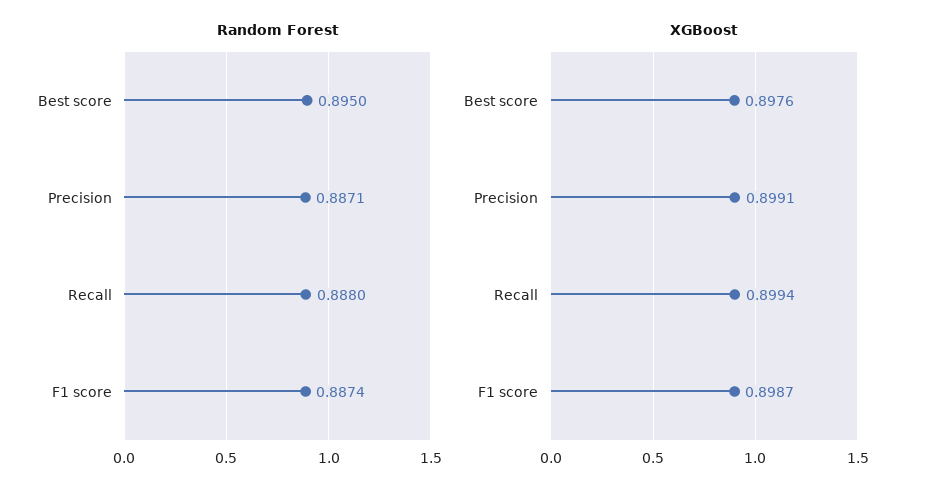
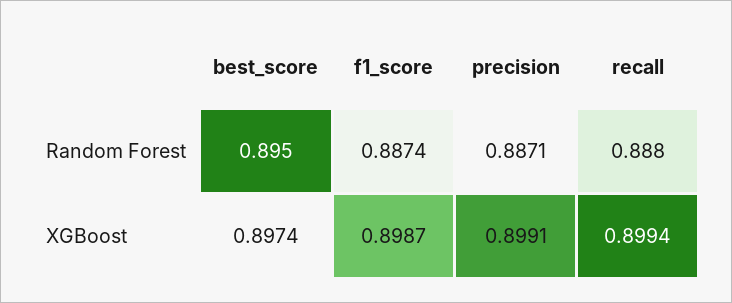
XGBoost, Best score: 0.8976 -> 0.8974

